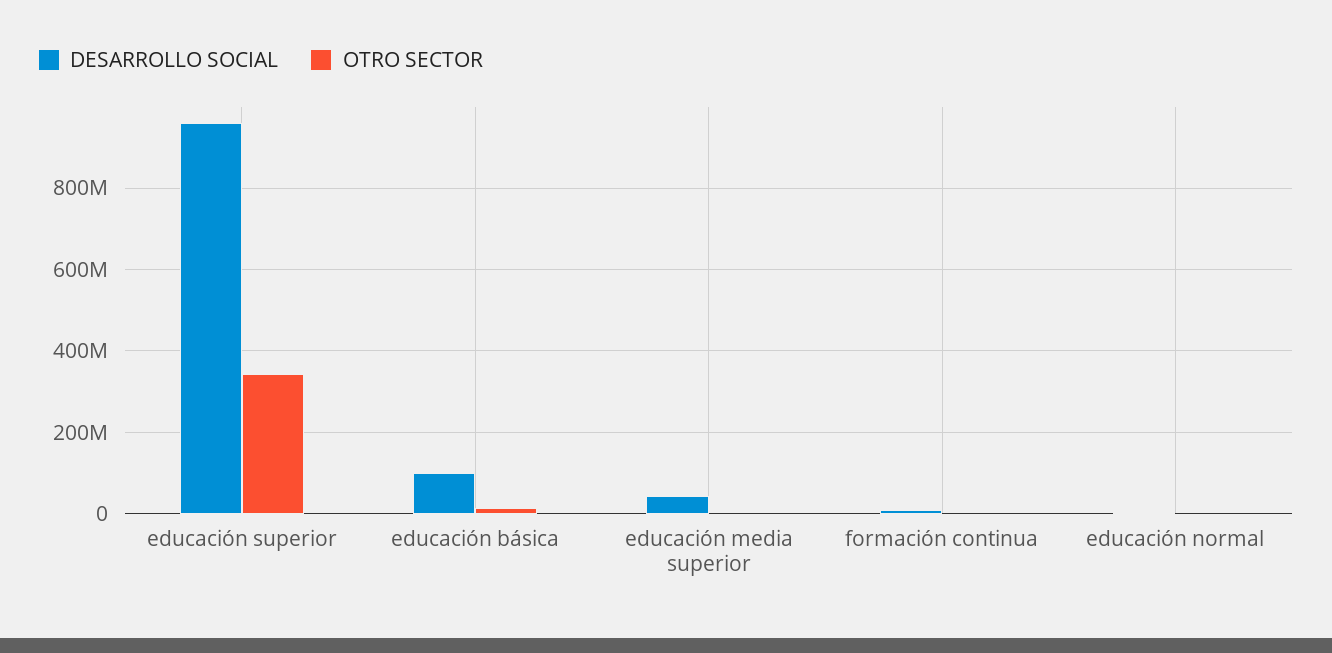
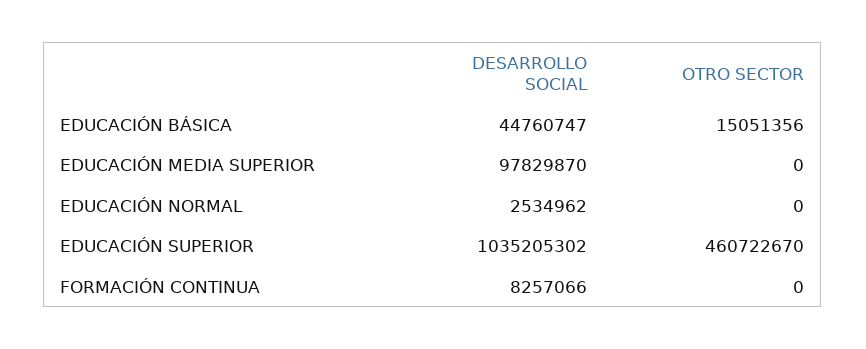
DESARROLLO SOCIAL, educación superior: 960000000 -> 1035205302
OTRO SECTOR, educación superior: 340000000 -> 460722670
DESARROLLO SOCIAL, educación básica: 100000000 -> 44760747
DESARROLLO SOCIAL, educación media superior: 40000000 -> 97829870

